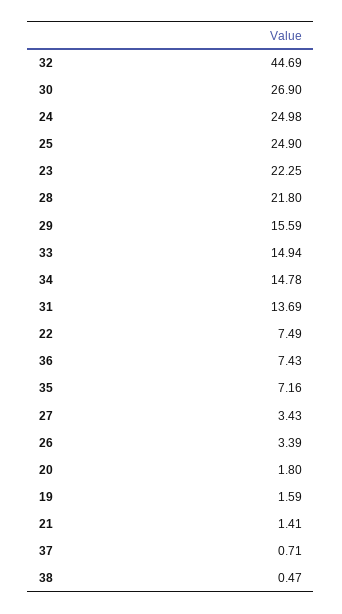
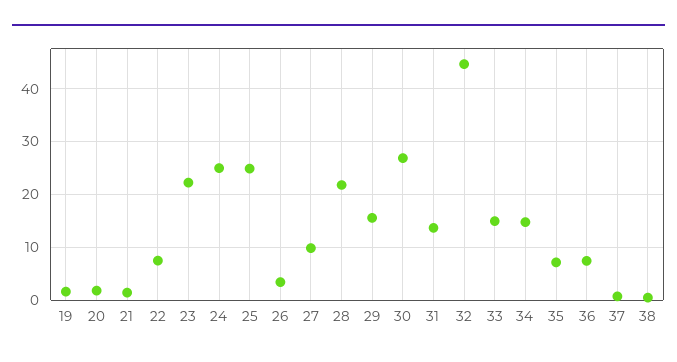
27: 3.43 -> 10

